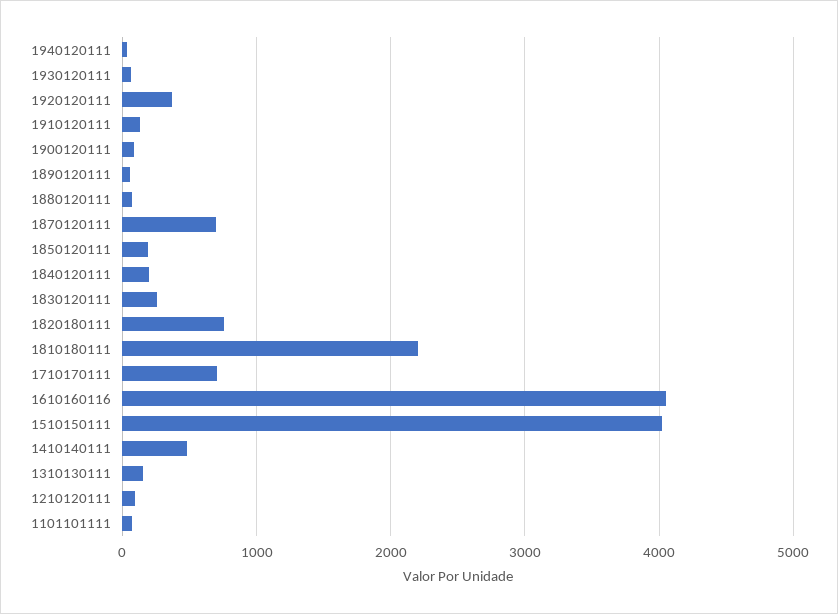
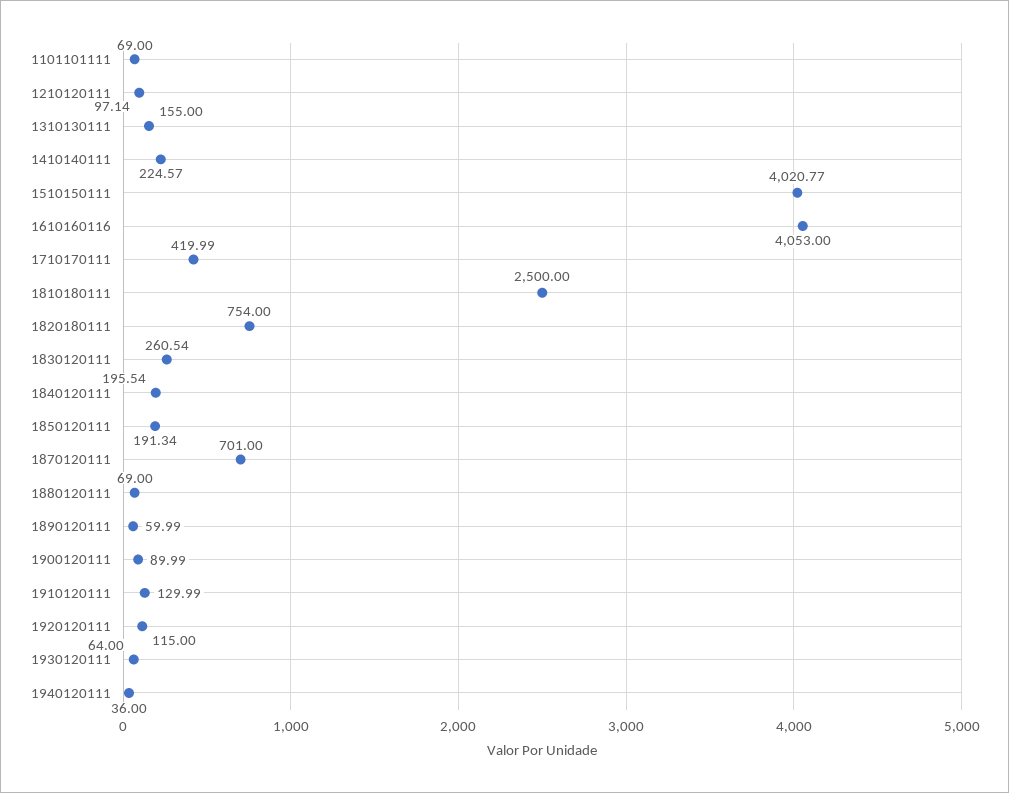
1920120111: 400 -> 115
1810180111: 2200 -> 2500
1710170111: 700 -> 419.99
1410140111: 500 -> 224.57

